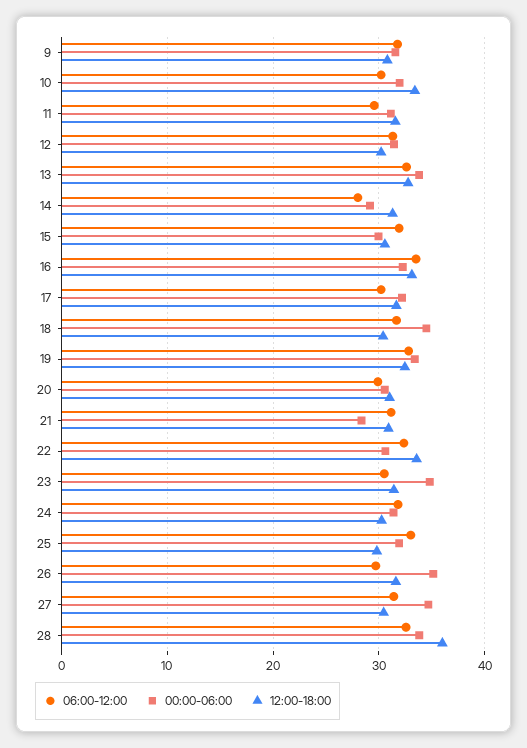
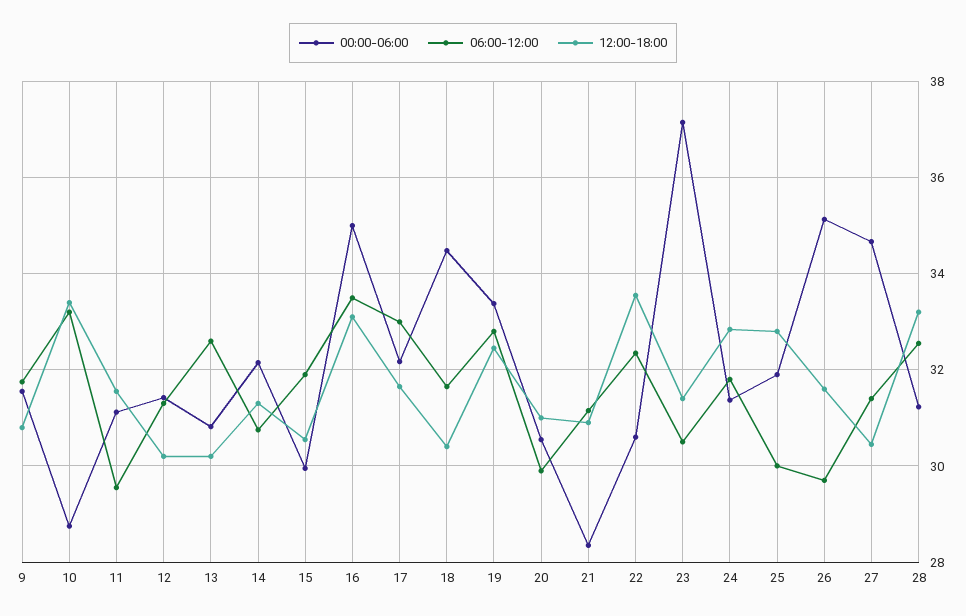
06:00-12:00, 10: 30 -> 33.2
00:00-06:00, 10: 32 -> 28.8
00:00-06:00, 13: 34 -> 30.8
12:00-18:00, 13: 33 -> 30.2
06:00-12:00, 14: 28 -> 30.8
00:00-06:00, 14: 29 -> 32.2
00:00-06:00, 16: 32 -> 35
06:00-12:00, 17: 30 -> 33
00:00-06:00, 23: 35 -> 37.2
12:00-18:00, 24: 30 -> 32.8
06:00-12:00, 25: 33 -> 30
12:00-18:00, 25: 30 -> 32.8
00:00-06:00, 28: 34 -> 31.2
12:00-18:00, 28: 36 -> 33.2

